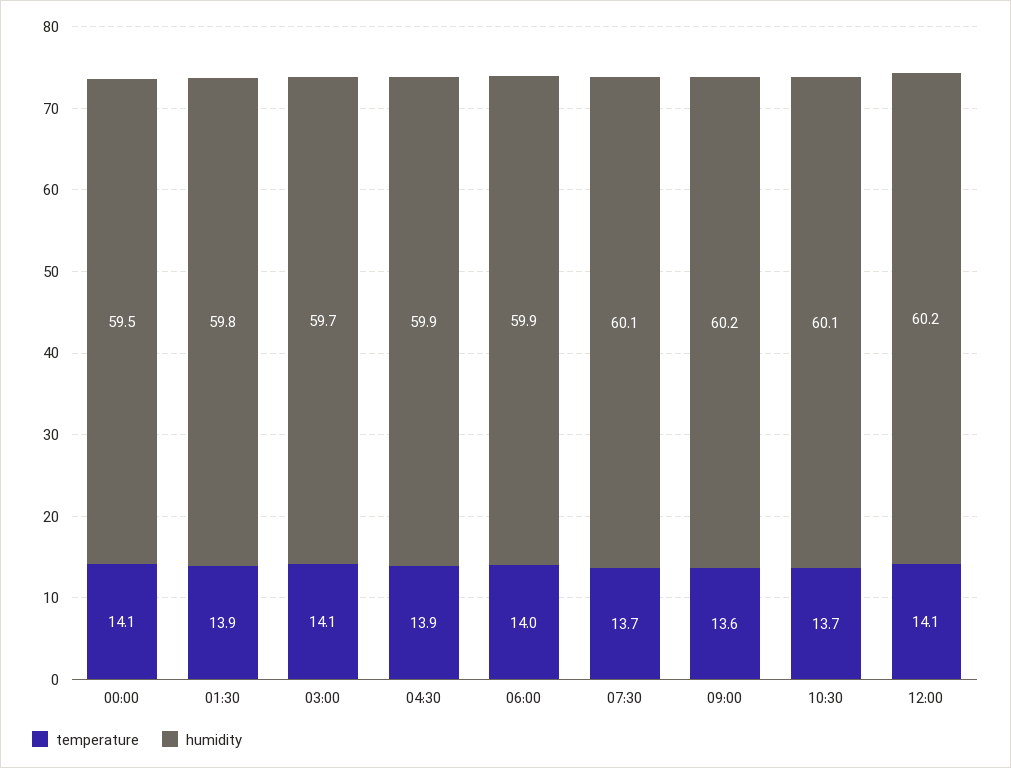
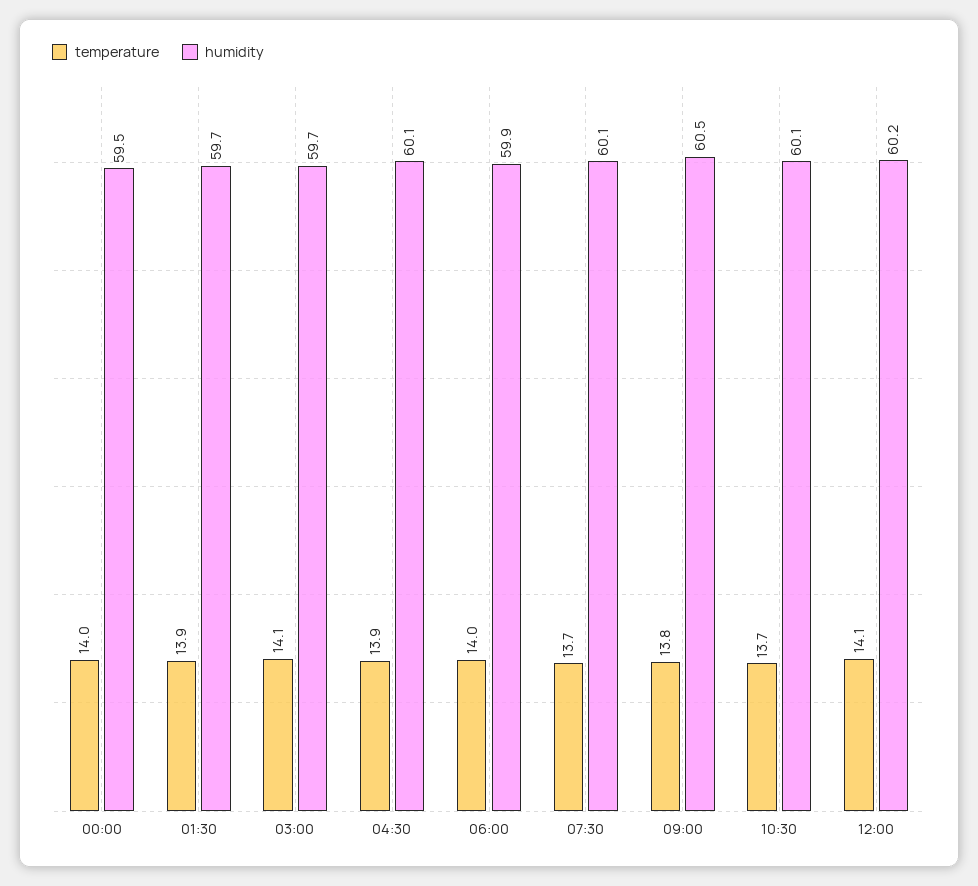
temperature, 00:00: 14.1 -> 14
humidity, 01:30: 59.8 -> 59.7
humidity, 04:30: 59.9 -> 60.1
temperature, 09:00: 13.6 -> 13.8
humidity, 09:00: 60.2 -> 60.5

